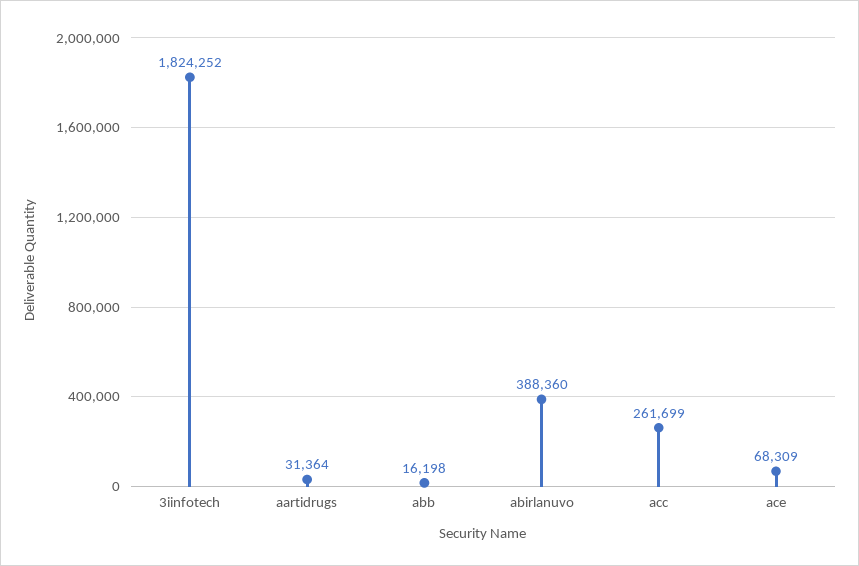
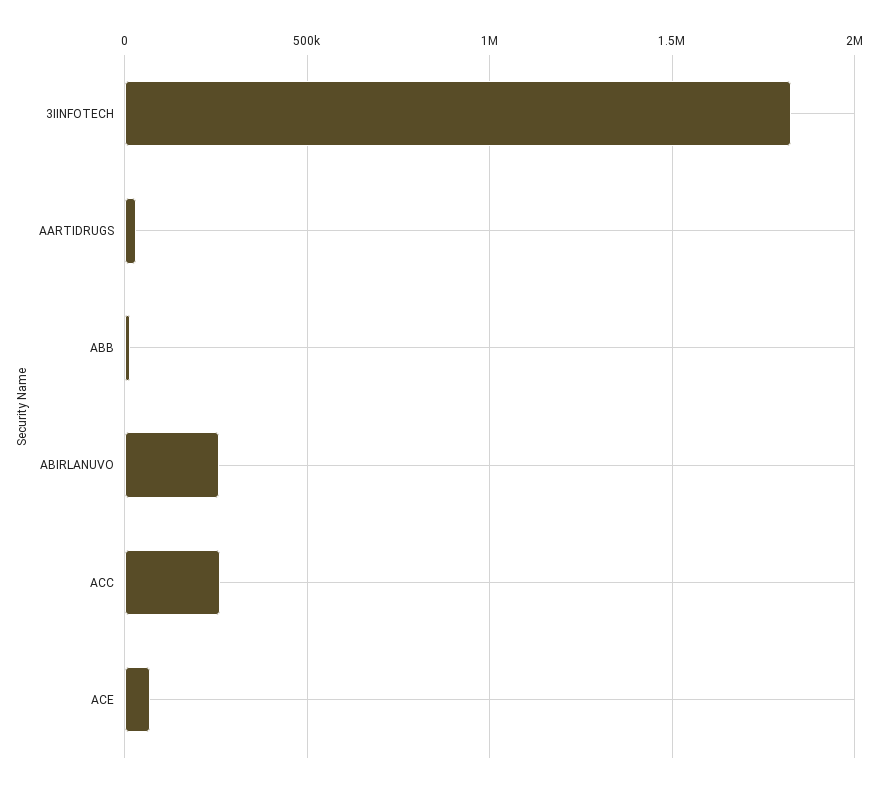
abirlanuvo: 388360 -> 250000

